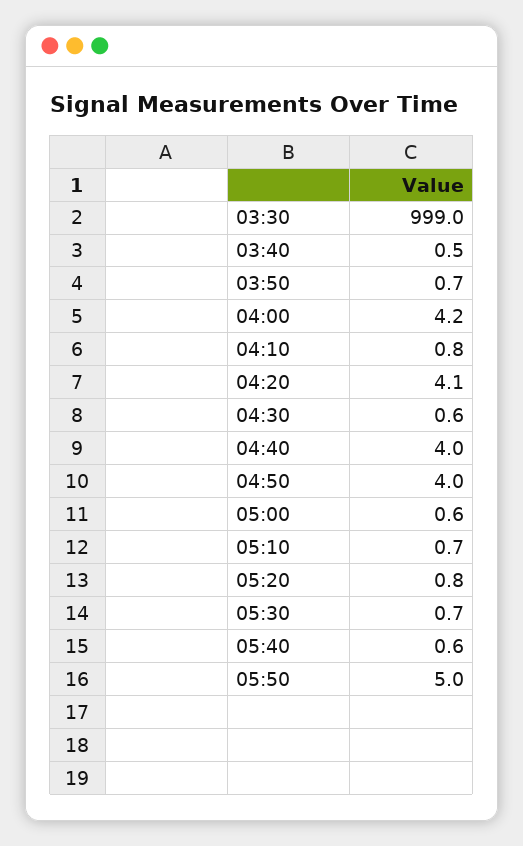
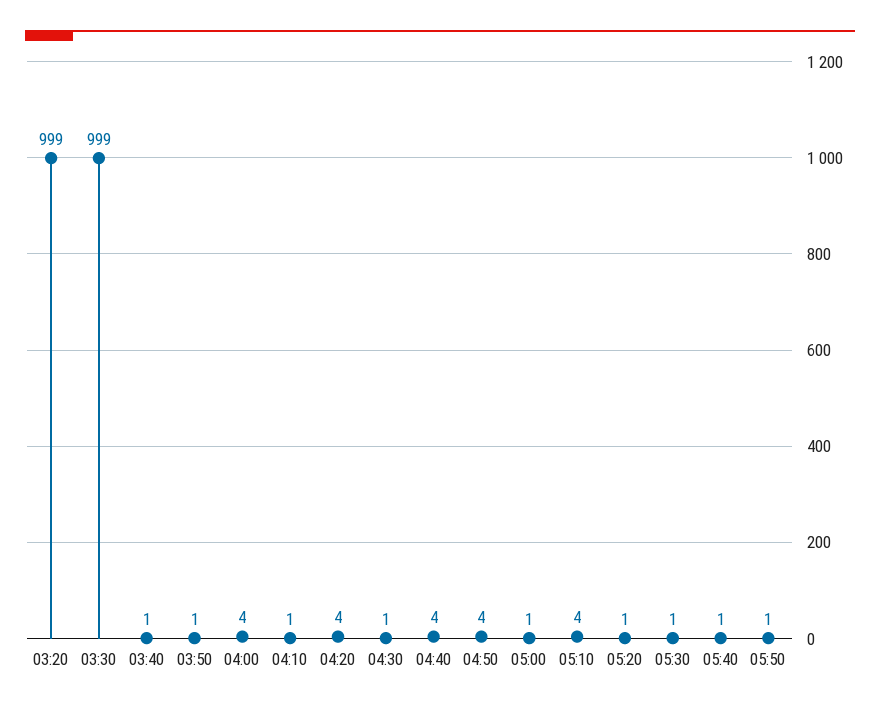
05:10: 0.7 -> 4
05:50: 5 -> 1
03:20: none -> 999

